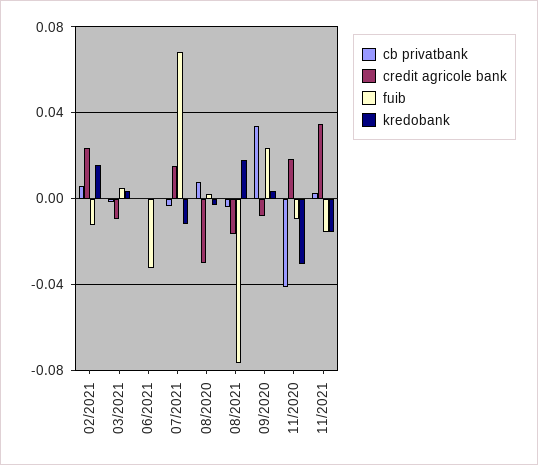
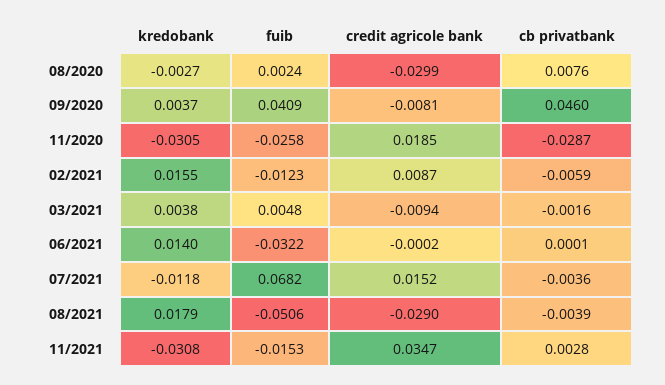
cb privatbank, 02/2021: 0.005 -> -0.0059
credit agricole bank, 02/2021: 0.025 -> 0.0087
kredobank, 06/2021: 0 -> 0.014
credit agricole bank, 08/2021: -0.015 -> -0.029
fuib, 08/2021: -0.075 -> -0.0506
cb privatbank, 09/2020: 0.035 -> 0.046
fuib, 09/2020: 0.025 -> 0.0409
cb privatbank, 11/2020: -0.04 -> -0.0287
fuib, 11/2020: -0.01 -> -0.0258
kredobank, 11/2021: -0.015 -> -0.0308

